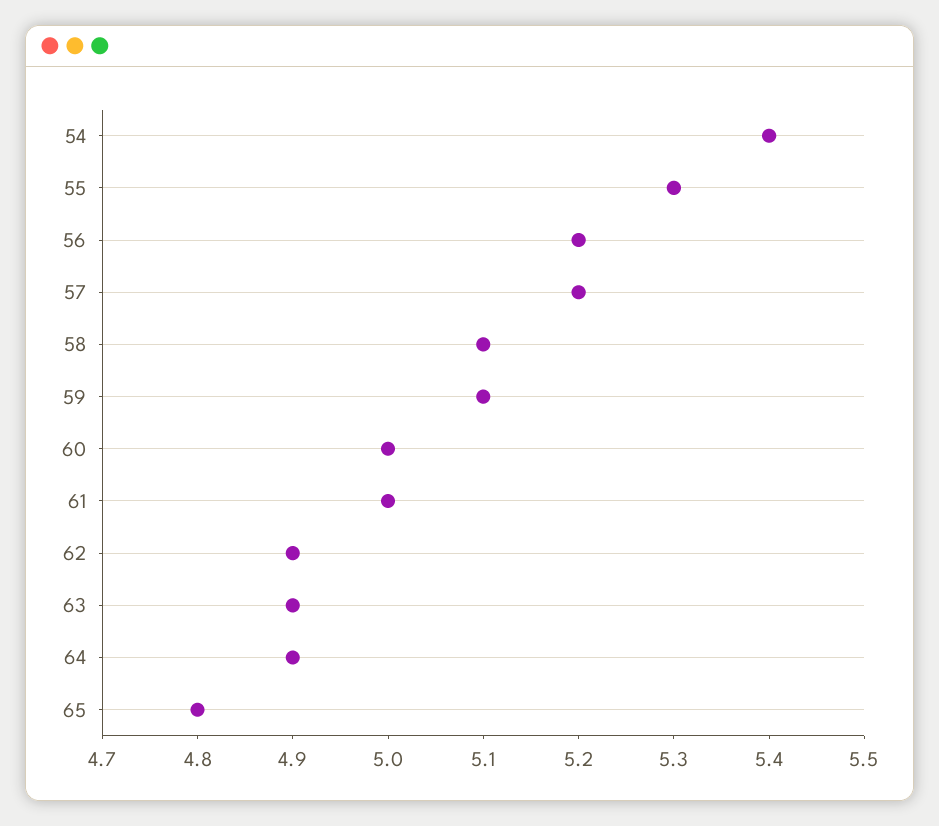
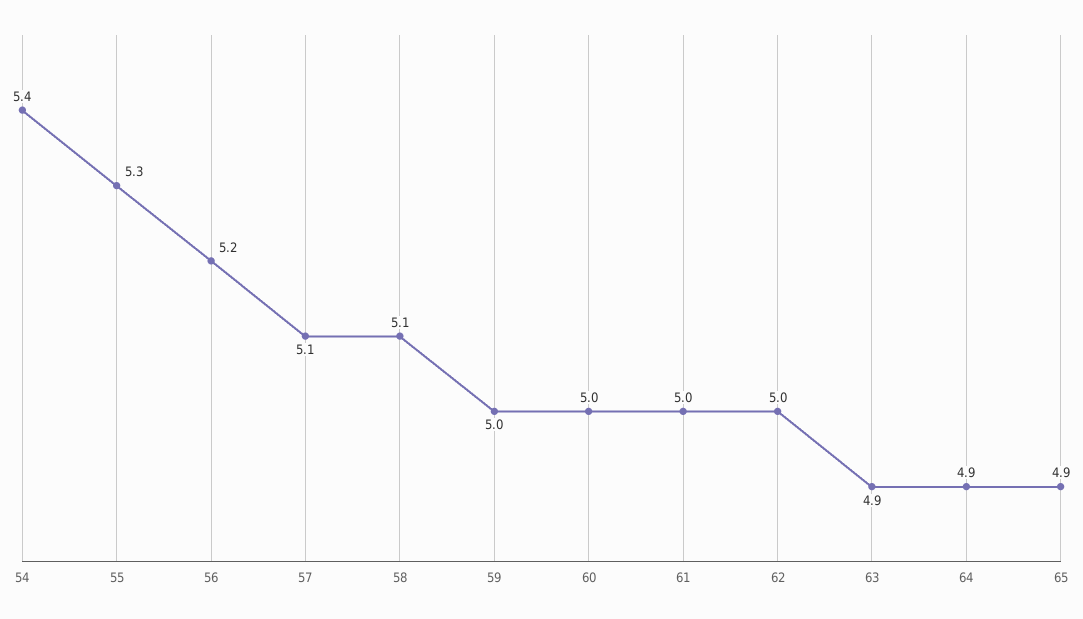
57: 5.2 -> 5.1
59: 5.1 -> 5
62: 4.9 -> 5
65: 4.8 -> 4.9

